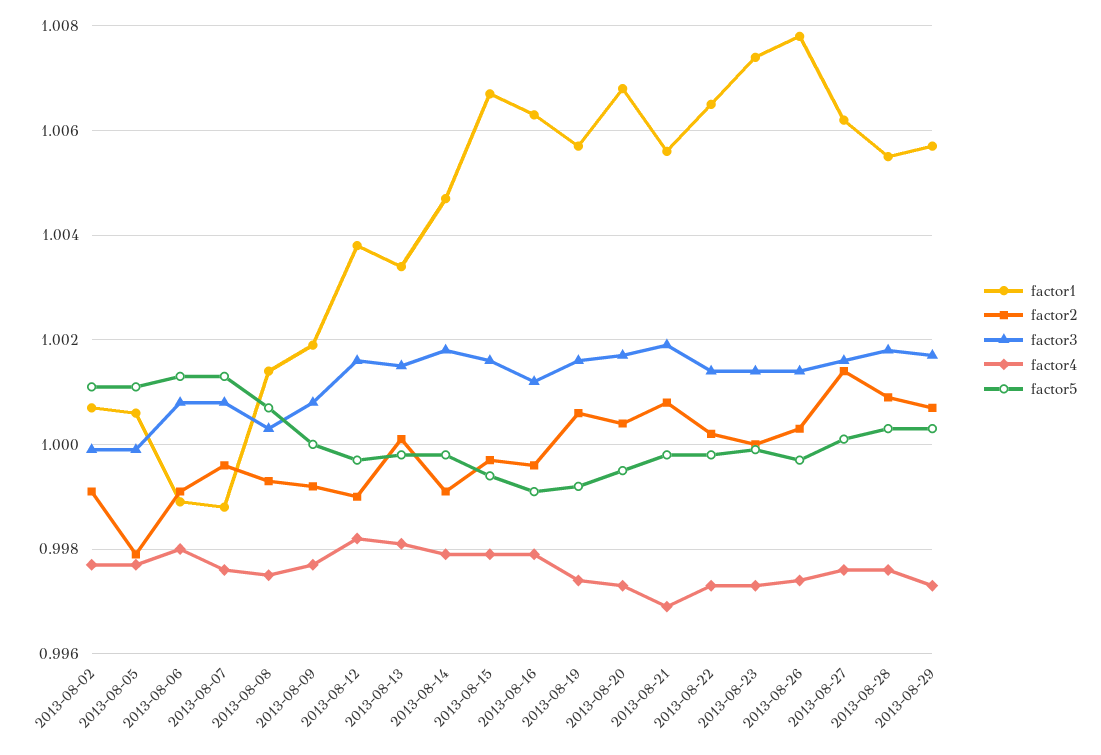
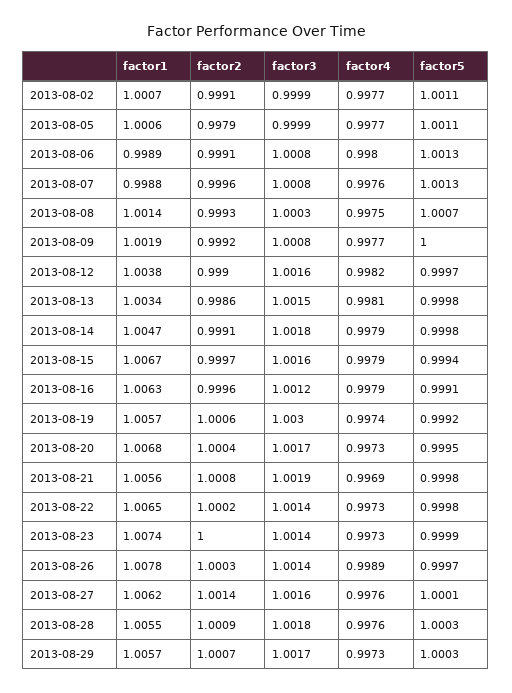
factor2, 2013-08-13: 1 -> 0.9986
factor3, 2013-08-19: 1.0015 -> 1.003
factor4, 2013-08-26: 0.9975 -> 0.9989

